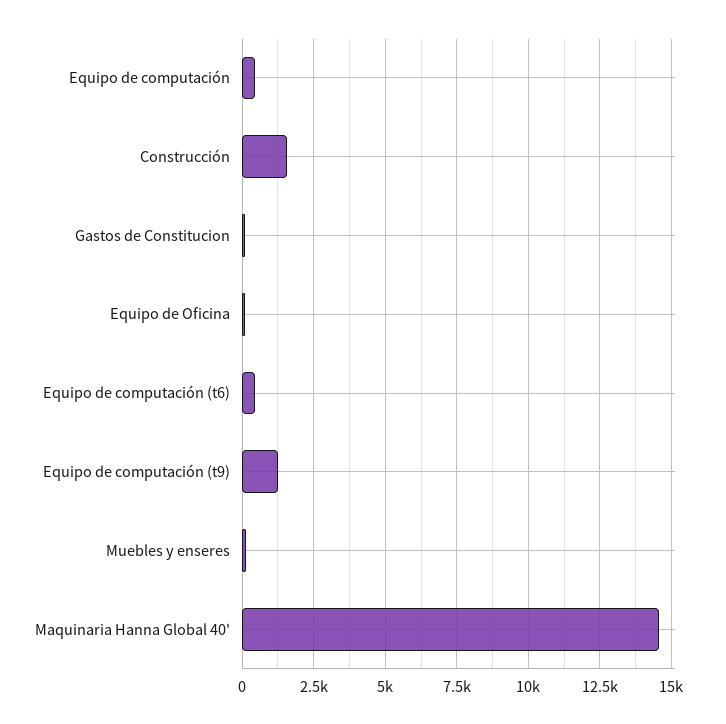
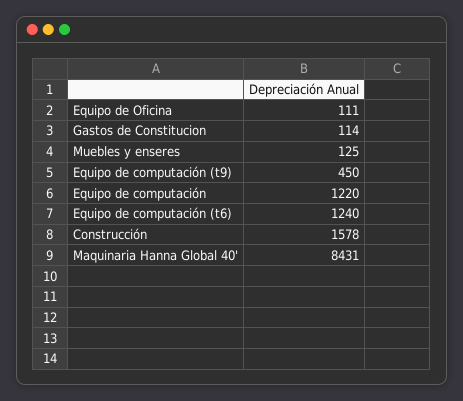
Equipo de computación: 500 -> 1220
Equipo de computación (t6): 500 -> 1240
Equipo de computación (t9): 1250 -> 450
Maquinaria Hanna Global 40': 14500 -> 8431

